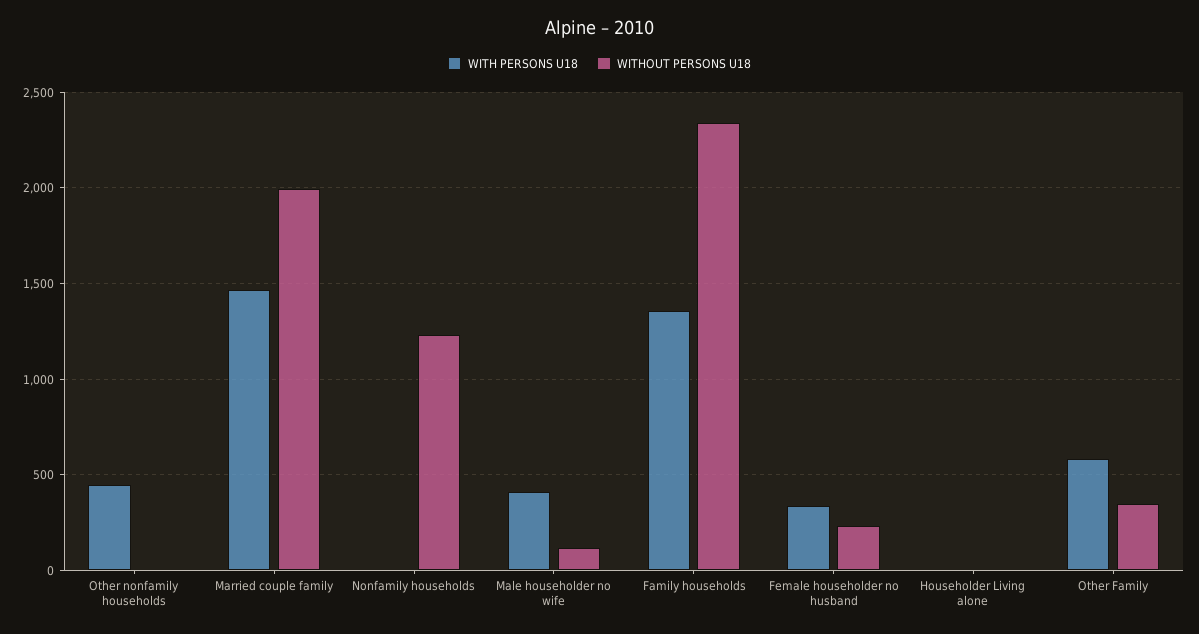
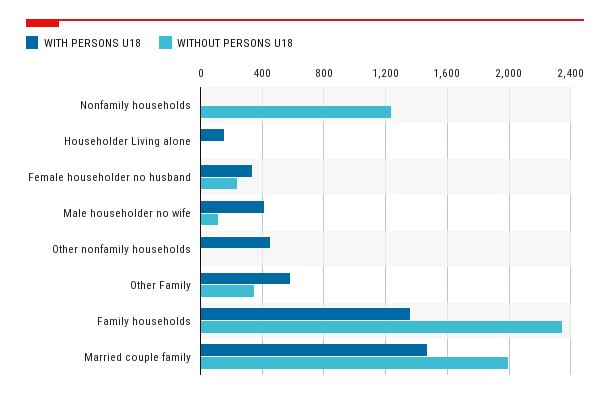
WITH PERSONS U18, Householder Living alone: 0 -> 150

